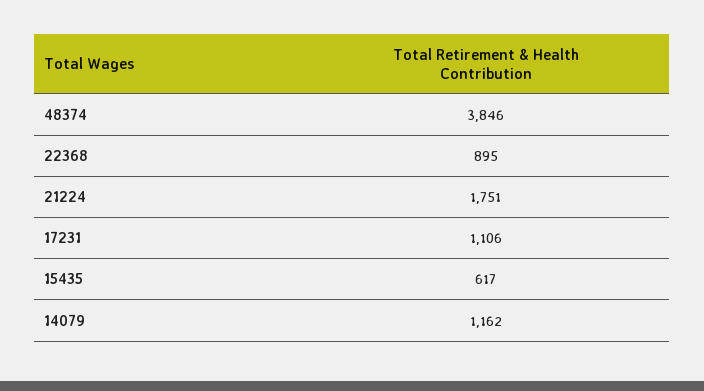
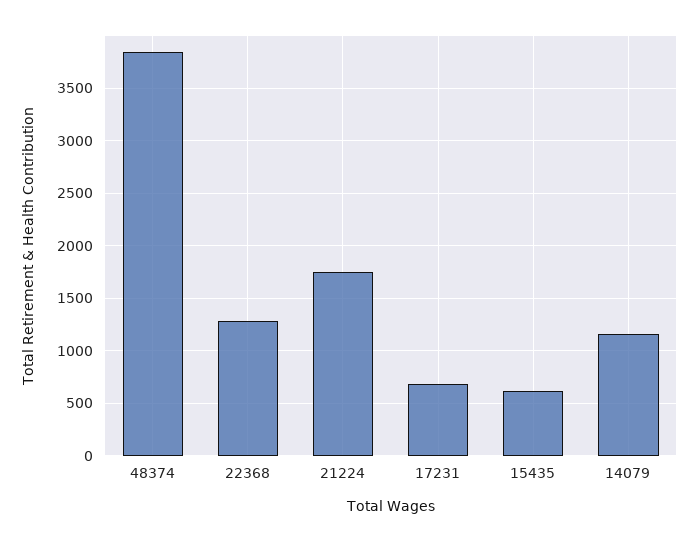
22368: 895 -> 1300
17231: 1106 -> 700

